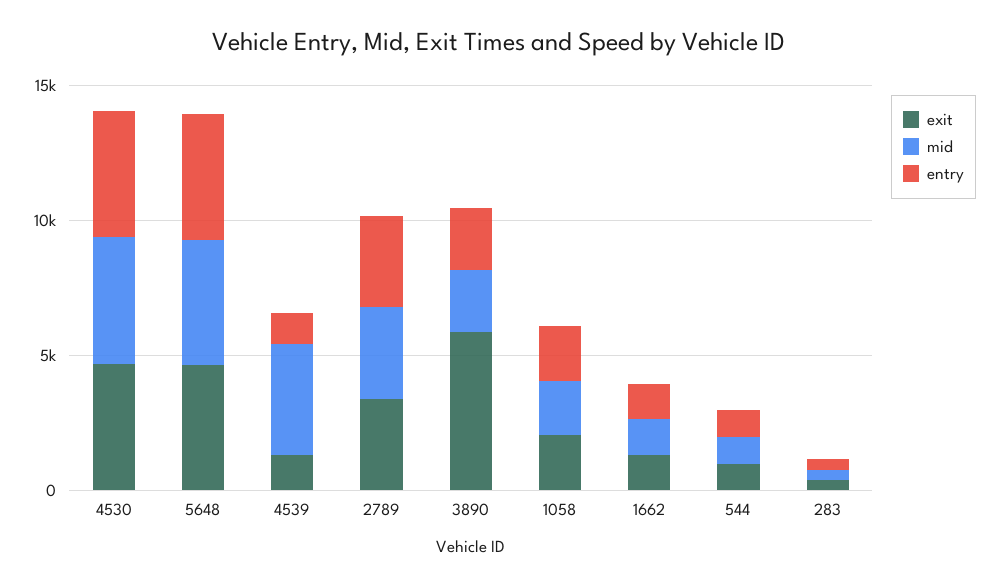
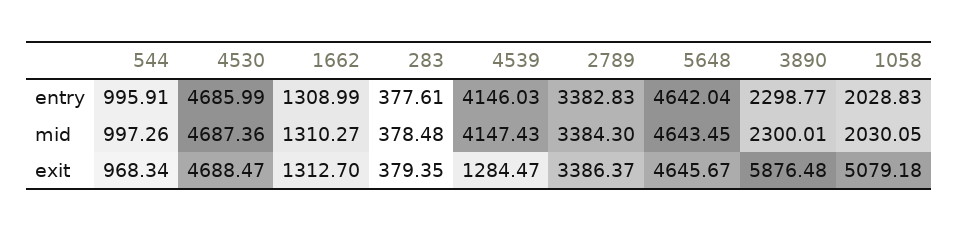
entry, 4539: 1000 -> 4146.03
exit, 1058: 2000 -> 5079.18

